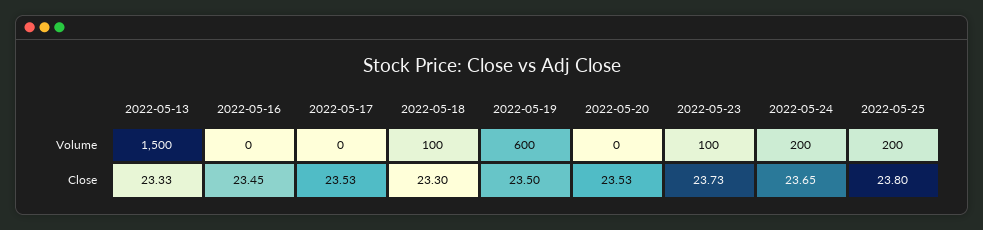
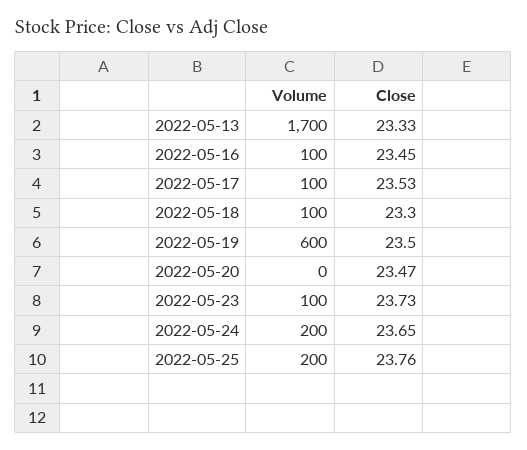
2022-05-13, Volume: 1500 -> 1700
2022-05-16, Volume: 0 -> 100
2022-05-17, Volume: 0 -> 100
2022-05-20, Close: 23.53 -> 23.47
2022-05-25, Close: 23.8 -> 23.76

